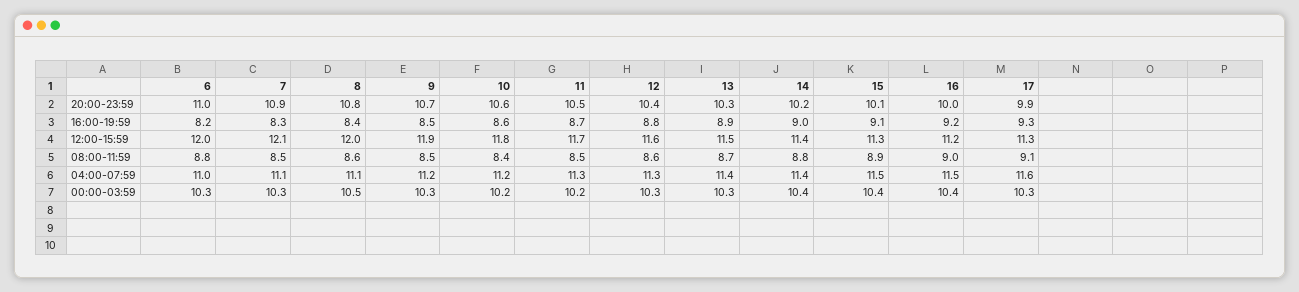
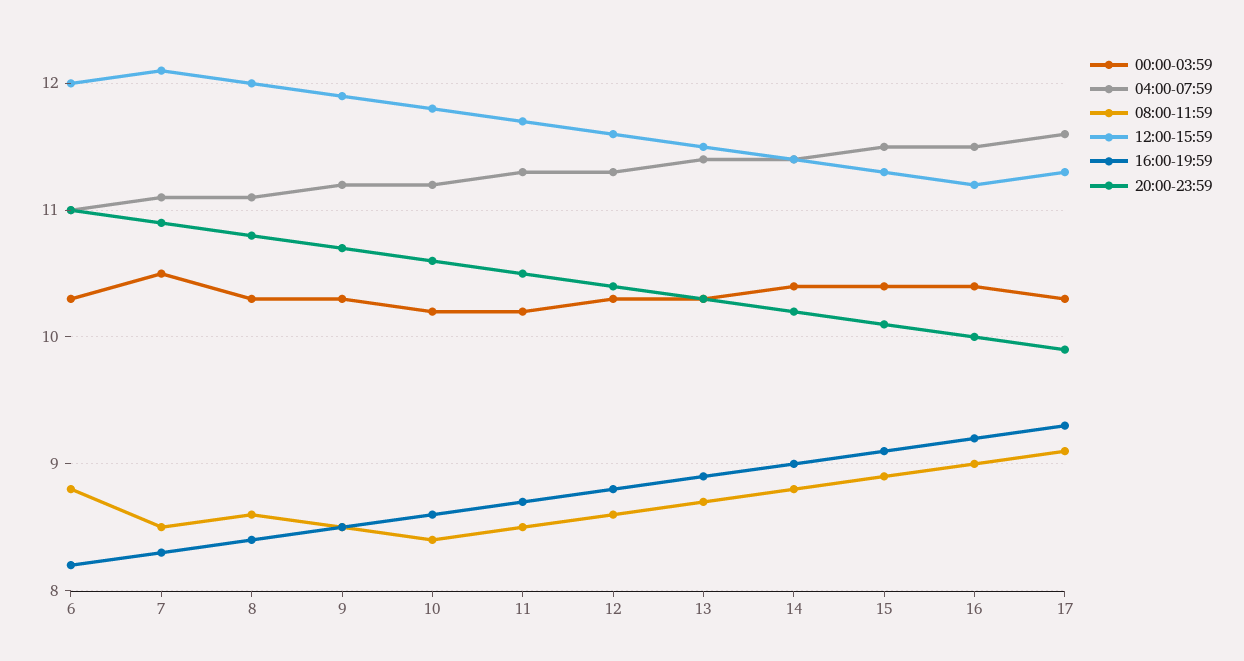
00:00-03:59, 7: 10.3 -> 10.5
00:00-03:59, 8: 10.5 -> 10.3

